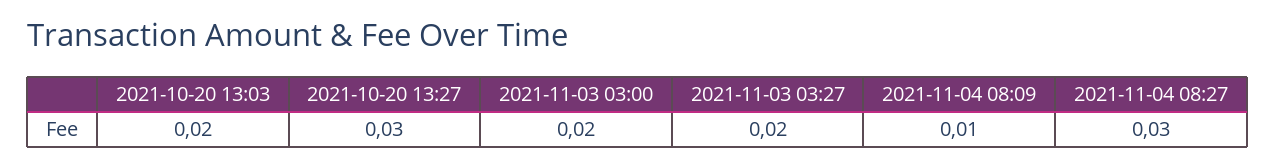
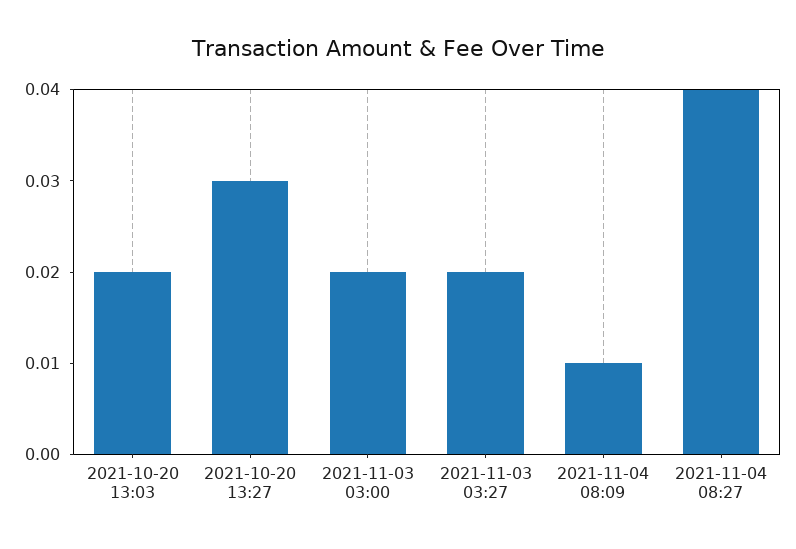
2021-11-04 08:27: 0.03 -> 0.04

